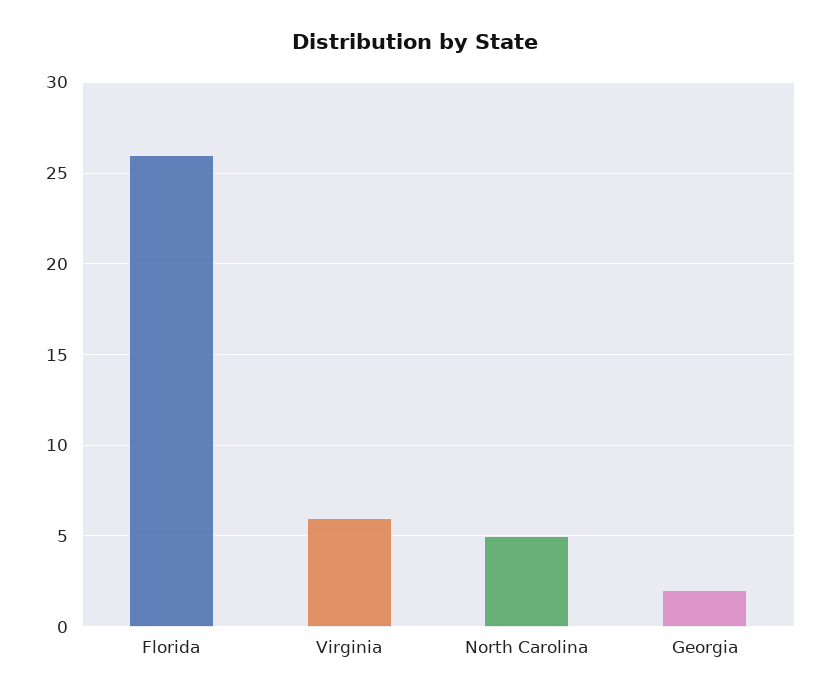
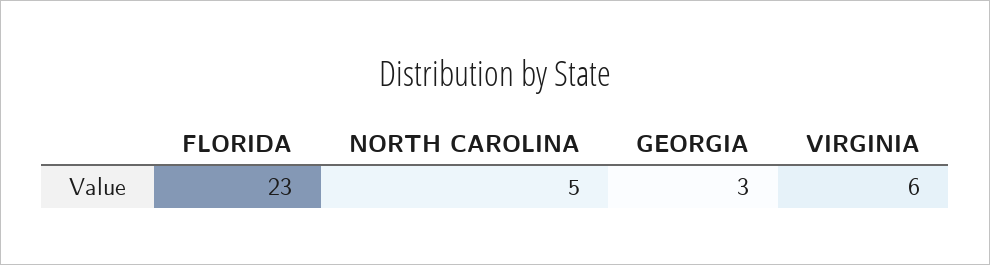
Florida: 26 -> 23
Georgia: 2 -> 3

